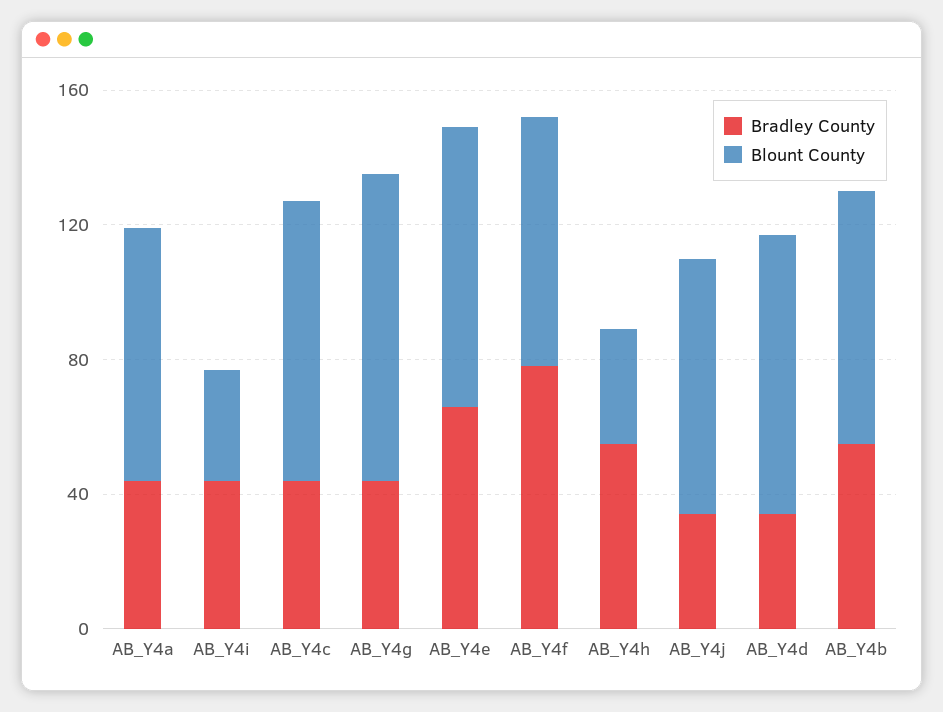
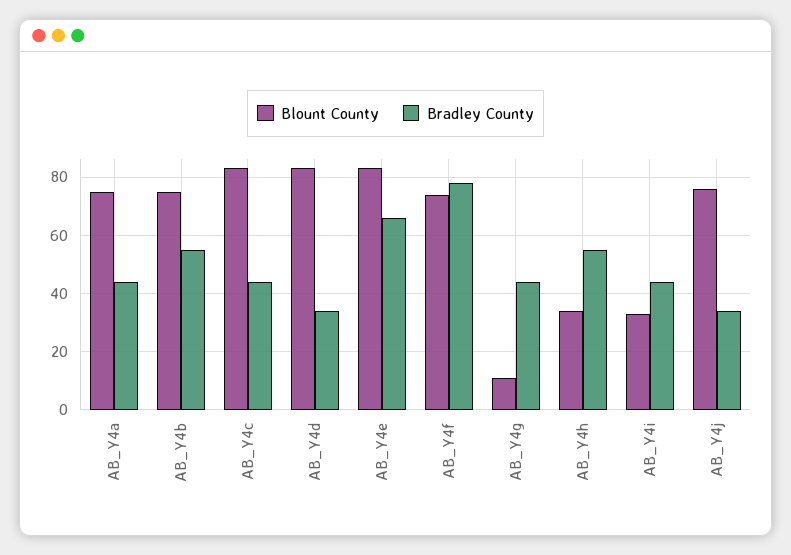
Blount County, AB_Y4g: 90 -> 10

